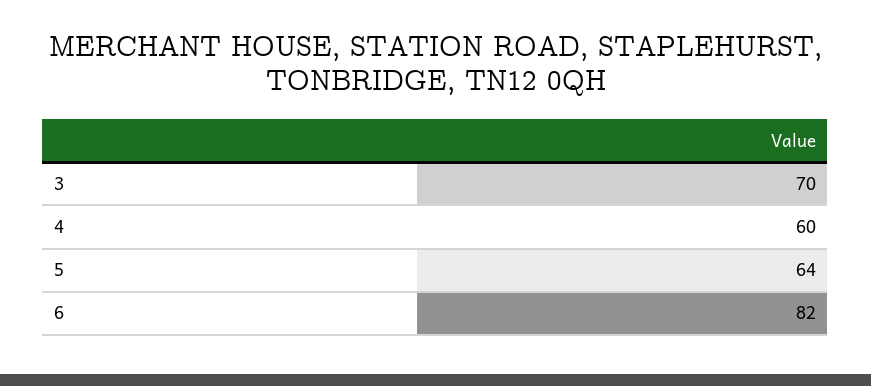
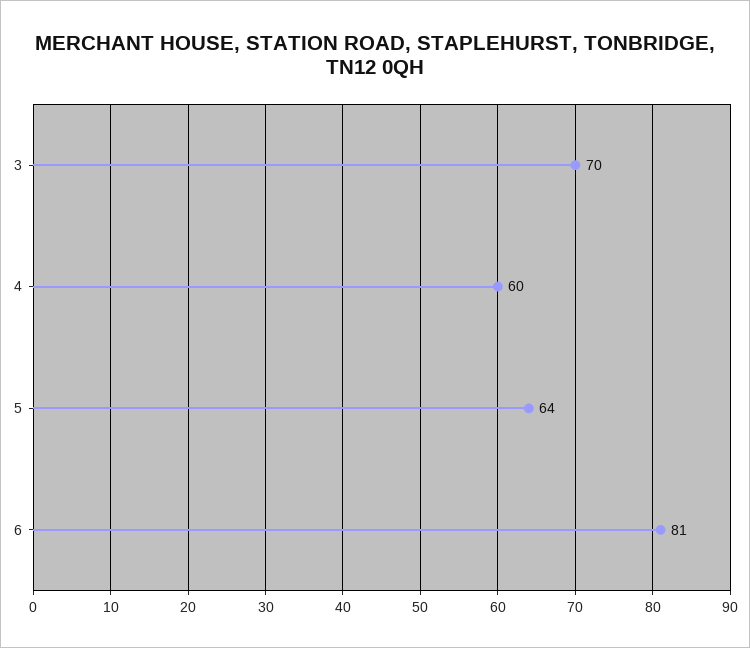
6: 82 -> 81

